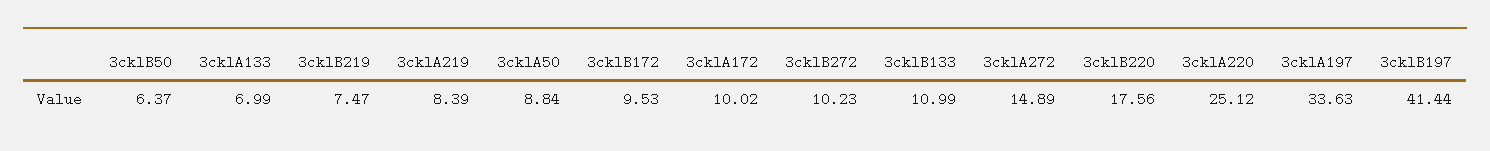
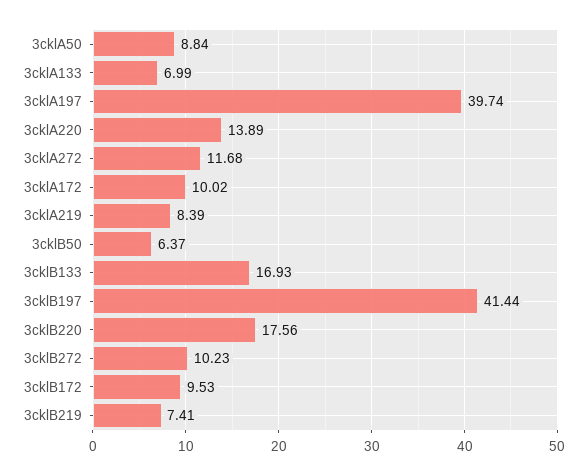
3cklB219: 7.47 -> 7.41
3cklB133: 10.99 -> 16.93
3cklA272: 14.89 -> 11.68
3cklA220: 25.12 -> 13.89
3cklA197: 33.63 -> 39.74

